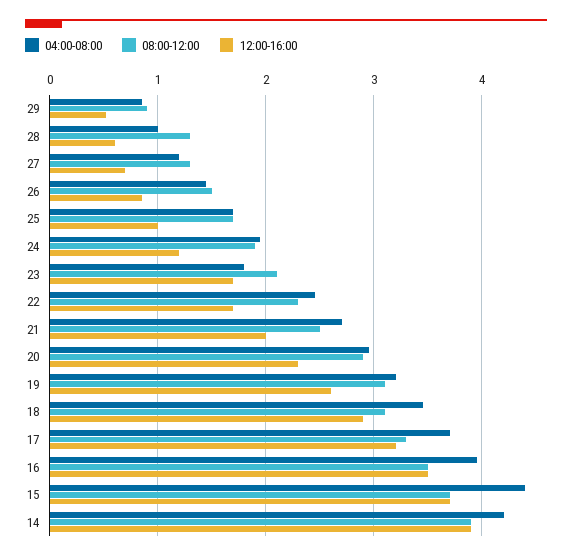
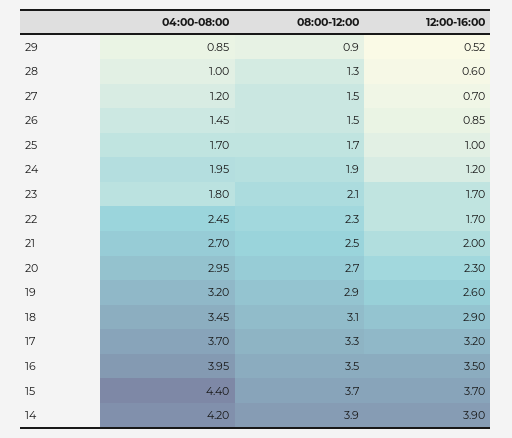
08:00-12:00, 27: 1.3 -> 1.5
08:00-12:00, 20: 2.9 -> 2.7
08:00-12:00, 19: 3.1 -> 2.9

